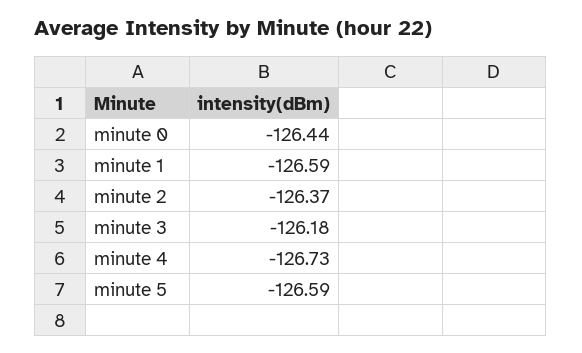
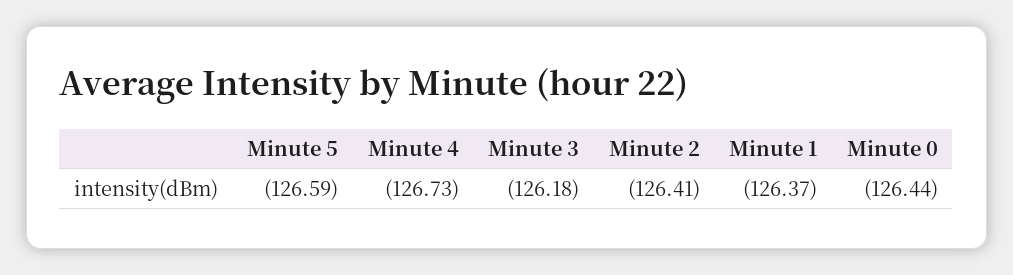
minute 1: -126.59 -> -126.37
minute 2: -126.37 -> -126.41

